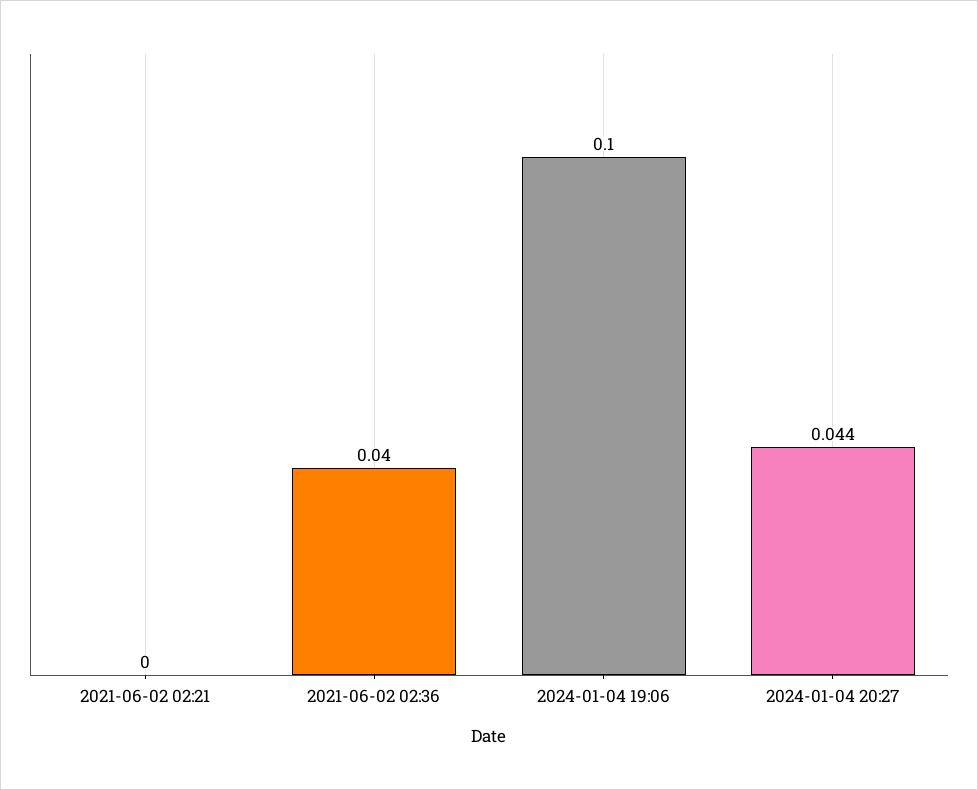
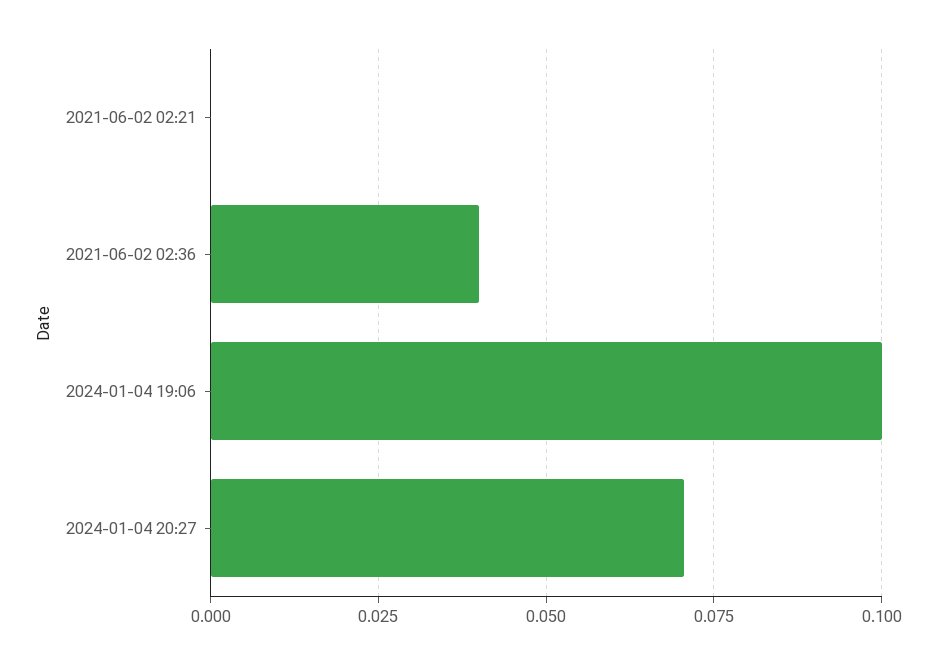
2024-01-04 20:27: 0.044 -> 0.07

